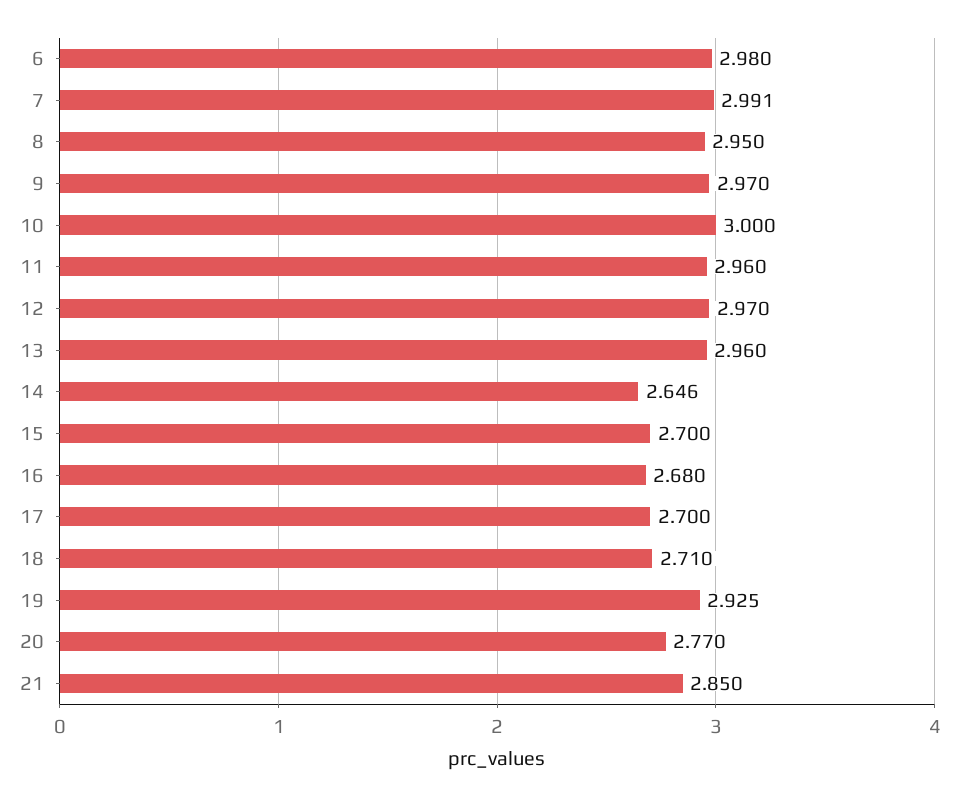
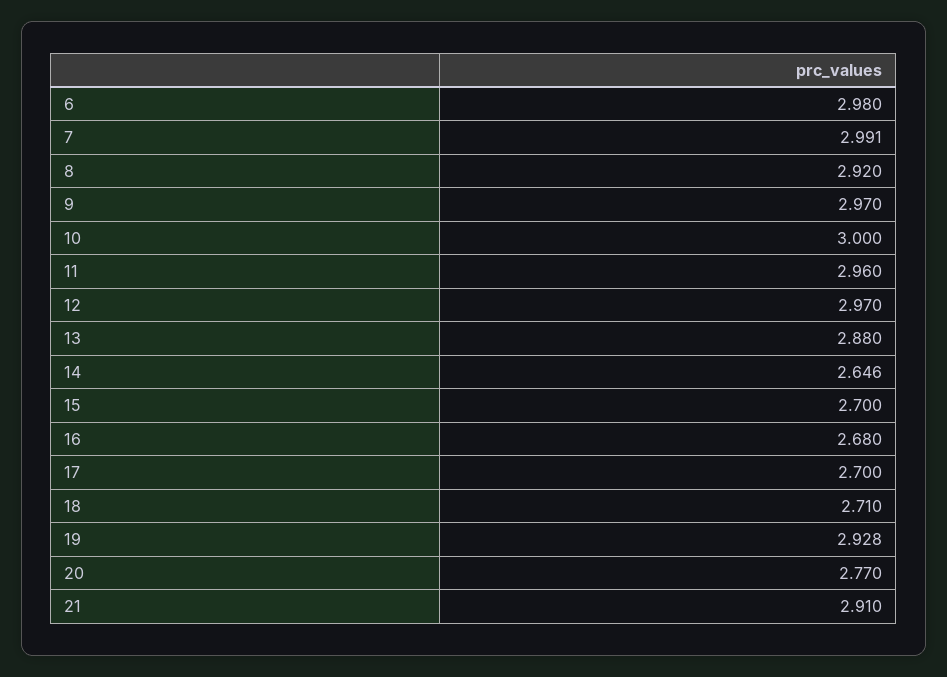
8: 2.95 -> 2.92
13: 2.96 -> 2.88
19: 2.925 -> 2.928
21: 2.85 -> 2.91

